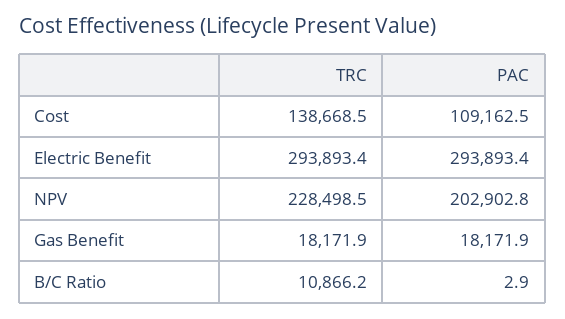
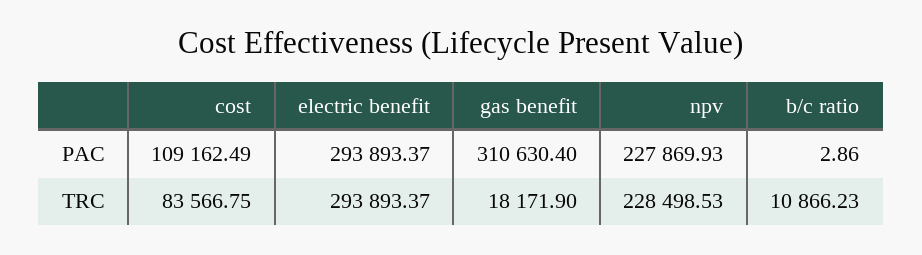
TRC, Cost: 138668.5 -> 83566.75
PAC, NPV: 202902.8 -> 227869.93
PAC, Gas Benefit: 18171.9 -> 310630.4

